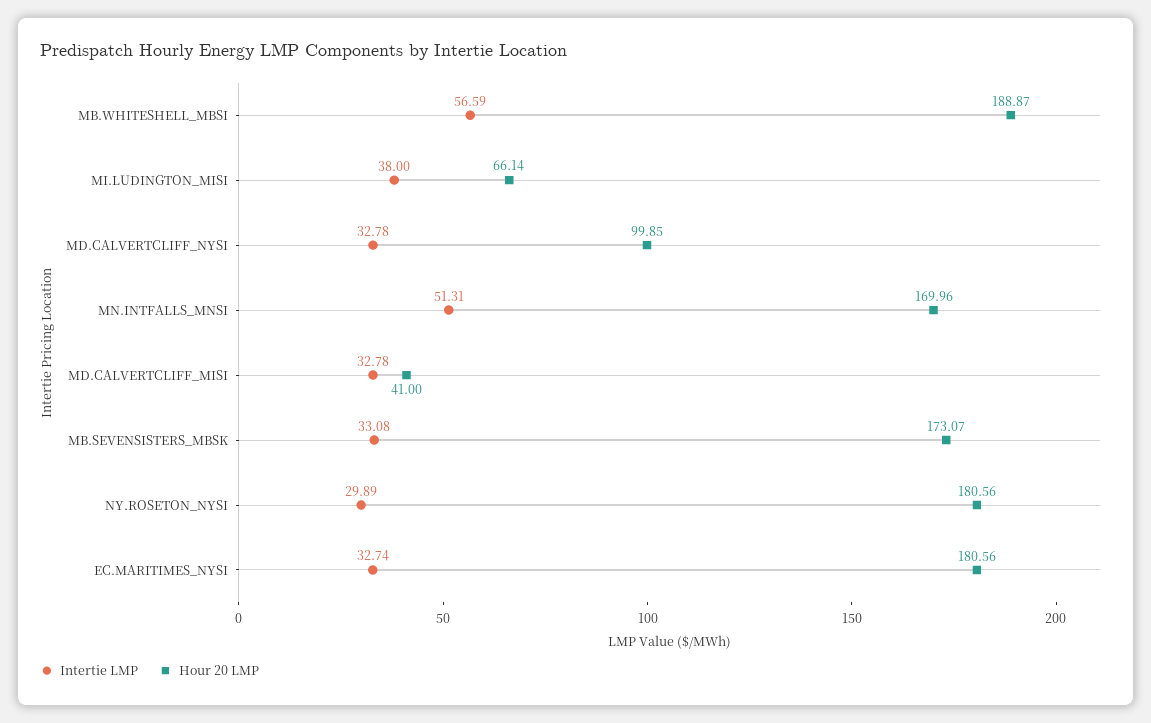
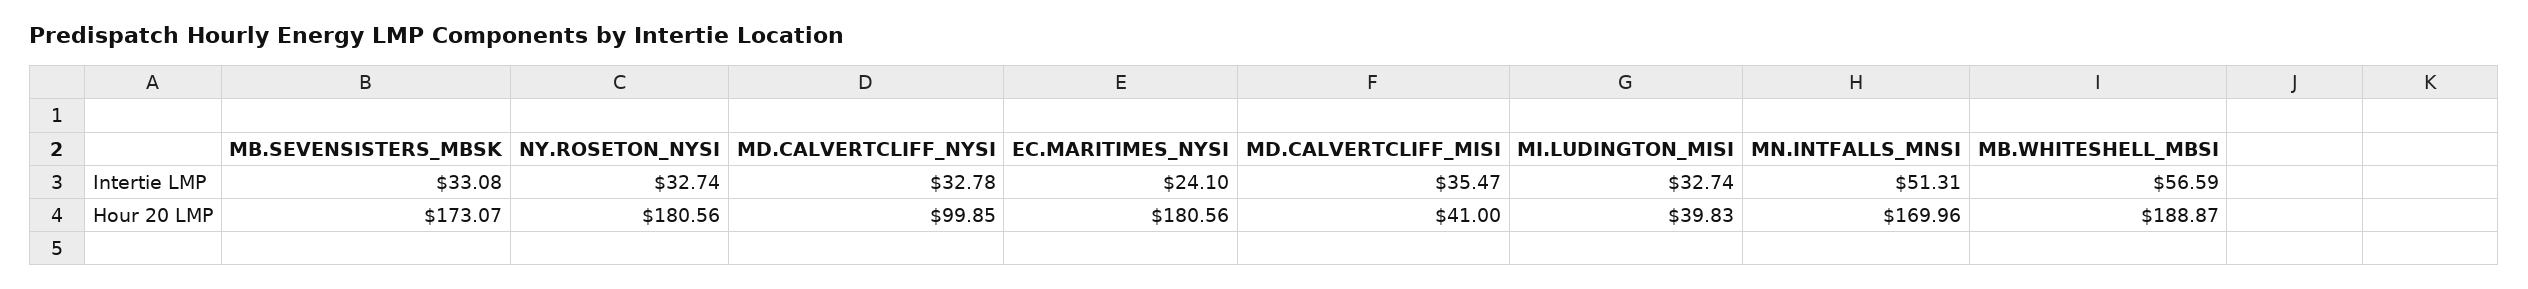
Intertie LMP, MI.LUDINGTON_MISI: 38 -> 32.74
Hour 20 LMP, MI.LUDINGTON_MISI: 66.14 -> 39.83
Intertie LMP, MD.CALVERTCLIFF_MISI: 32.78 -> 35.47
Intertie LMP, NY.ROSETON_NYSI: 29.89 -> 32.74
Intertie LMP, EC.MARITIMES_NYSI: 32.74 -> 24.1

